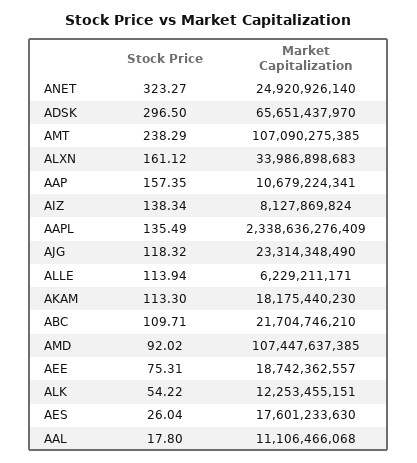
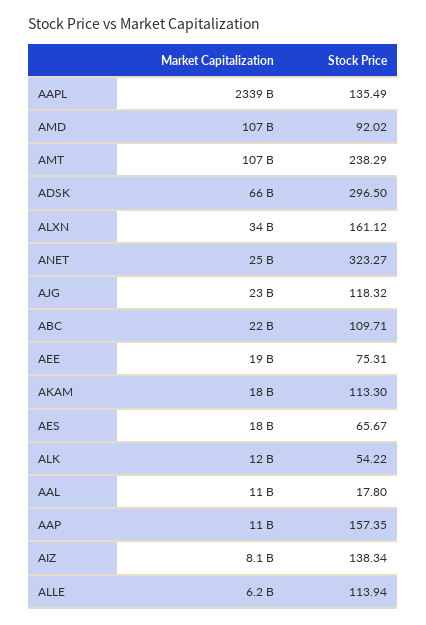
Stock Price, AES: 26.04 -> 65.67

